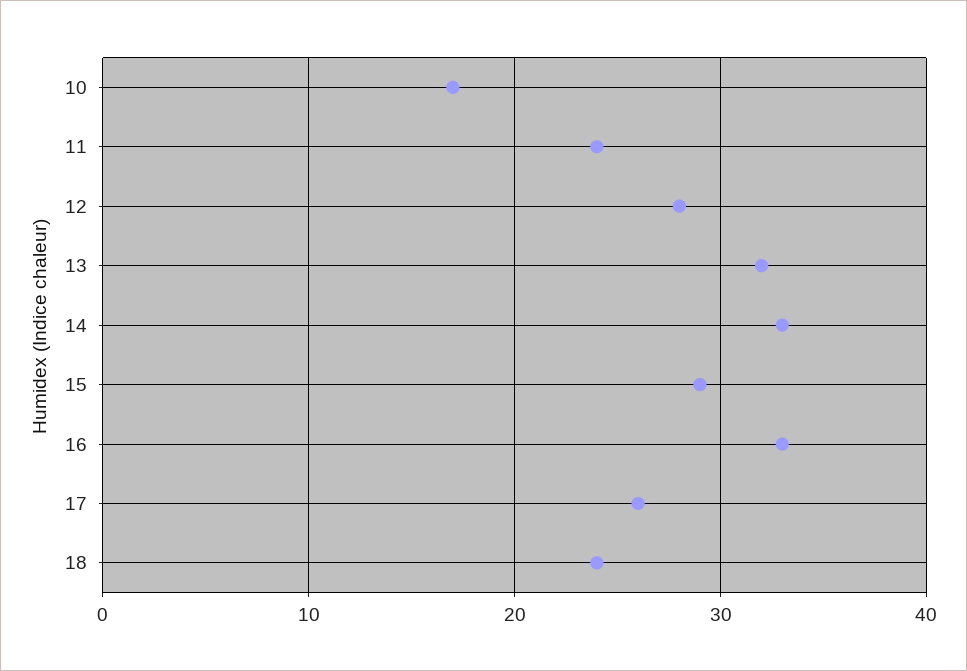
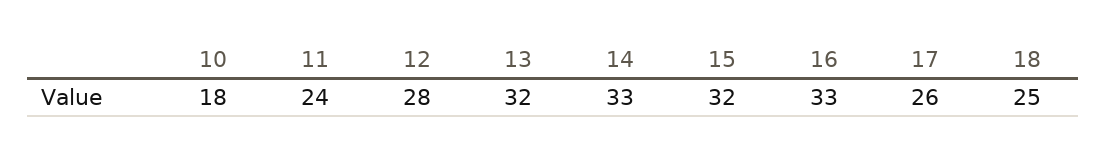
10: 17 -> 18
15: 29 -> 32
18: 24 -> 25

